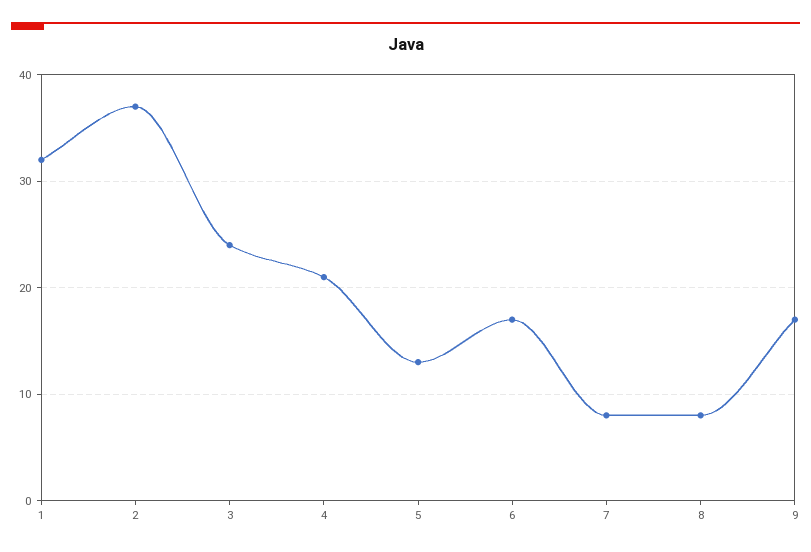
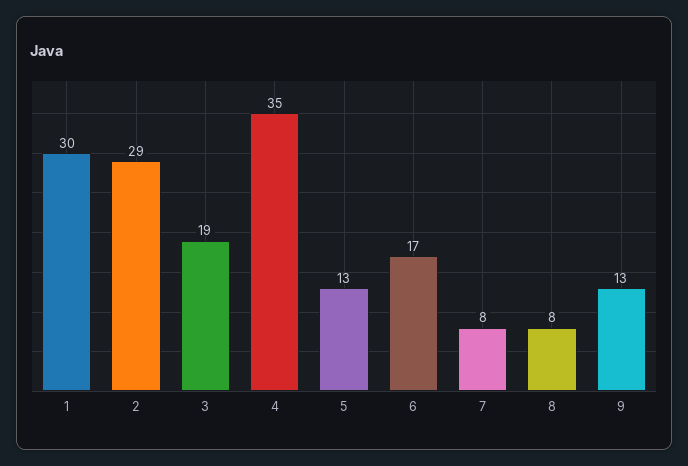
1: 32 -> 30
2: 37 -> 29
3: 24 -> 19
4: 21 -> 35
9: 17 -> 13

